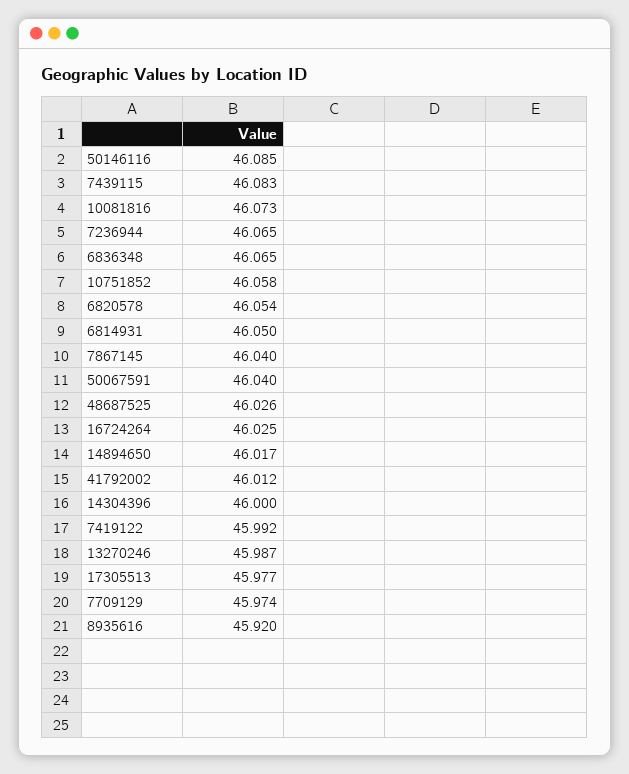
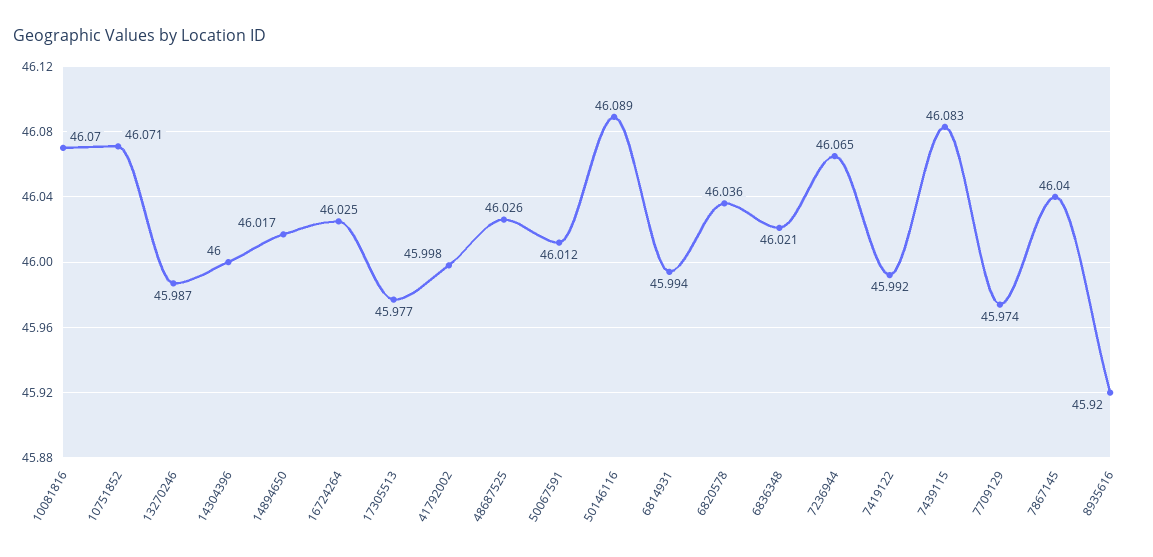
50146116: 46.085 -> 46.089
10081816: 46.073 -> 46.07
6836348: 46.065 -> 46.021
10751852: 46.058 -> 46.071
6820578: 46.054 -> 46.036
6814931: 46.05 -> 45.994
50067591: 46.04 -> 46.012
41792002: 46.012 -> 45.998

